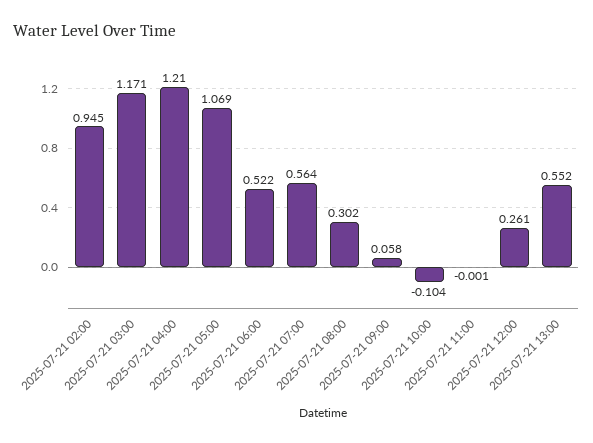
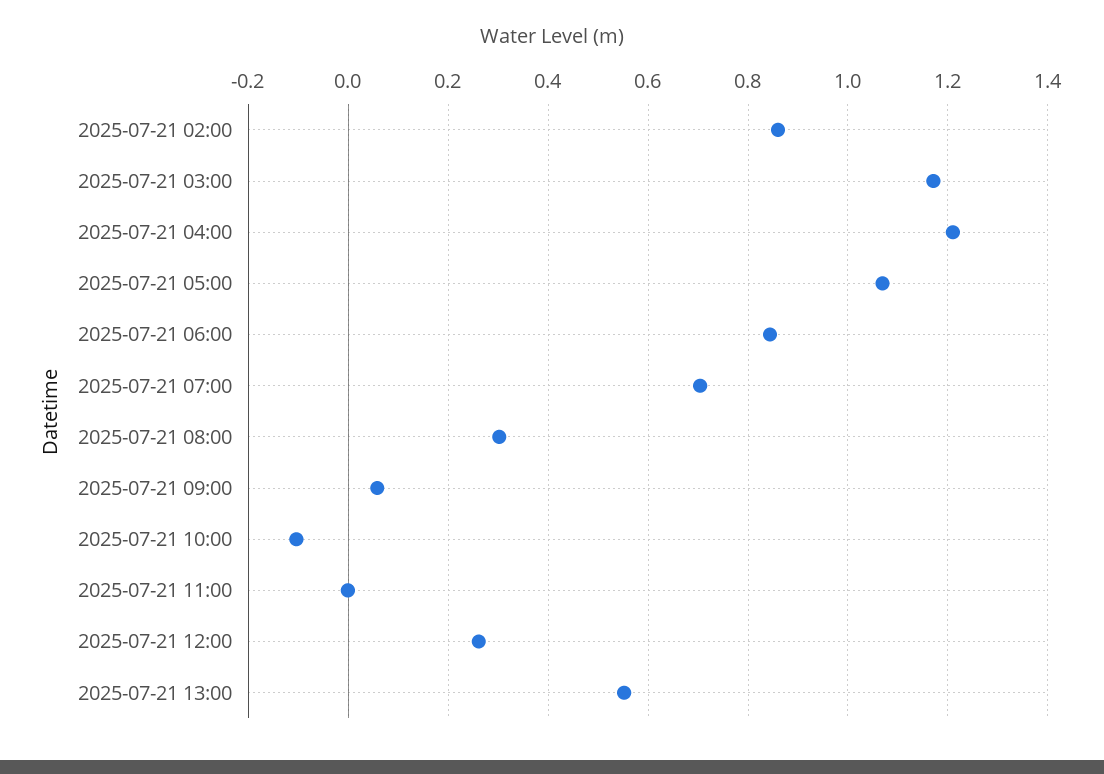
2025-07-21 02:00: 0.945 -> 0.86
2025-07-21 06:00: 0.522 -> 0.84
2025-07-21 07:00: 0.564 -> 0.7

